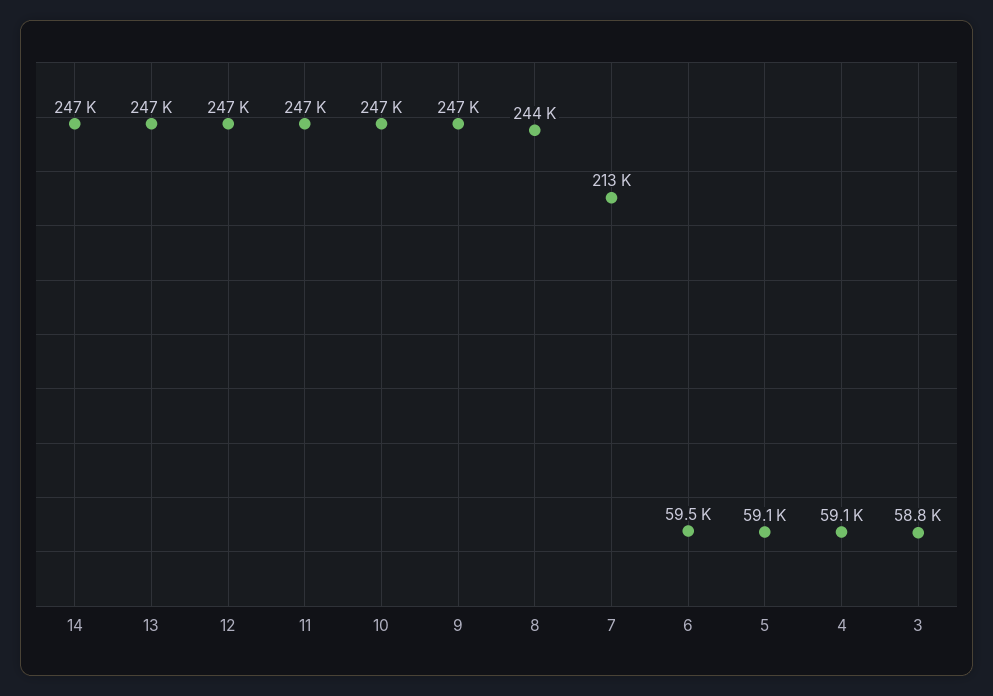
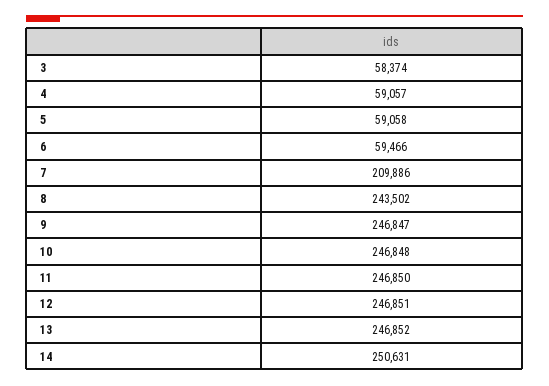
14: 247000 -> 250631
7: 213000 -> 209886
3: 58800 -> 58374

